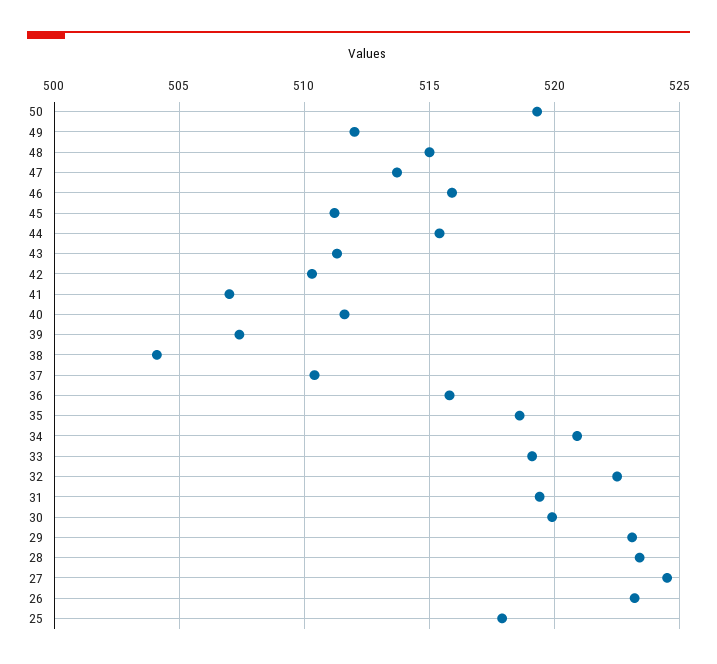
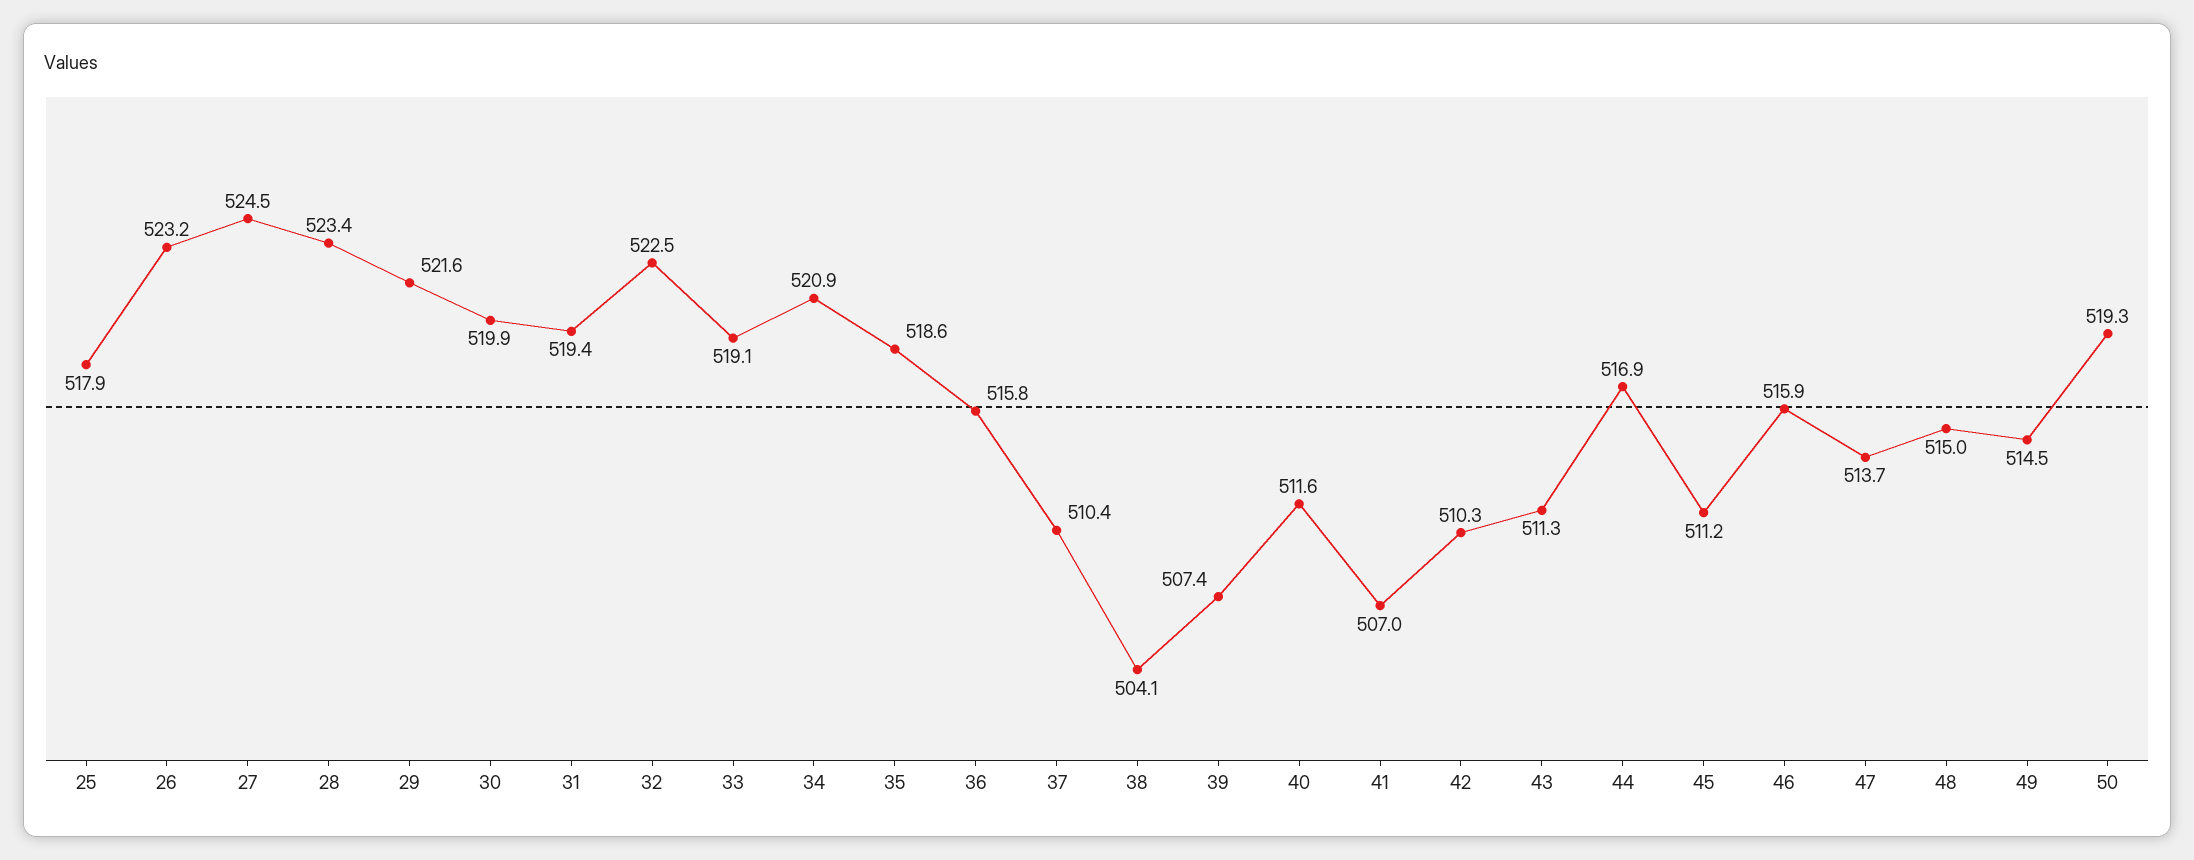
49: 512 -> 514.5
44: 515.5 -> 516.9
29: 523 -> 521.6

